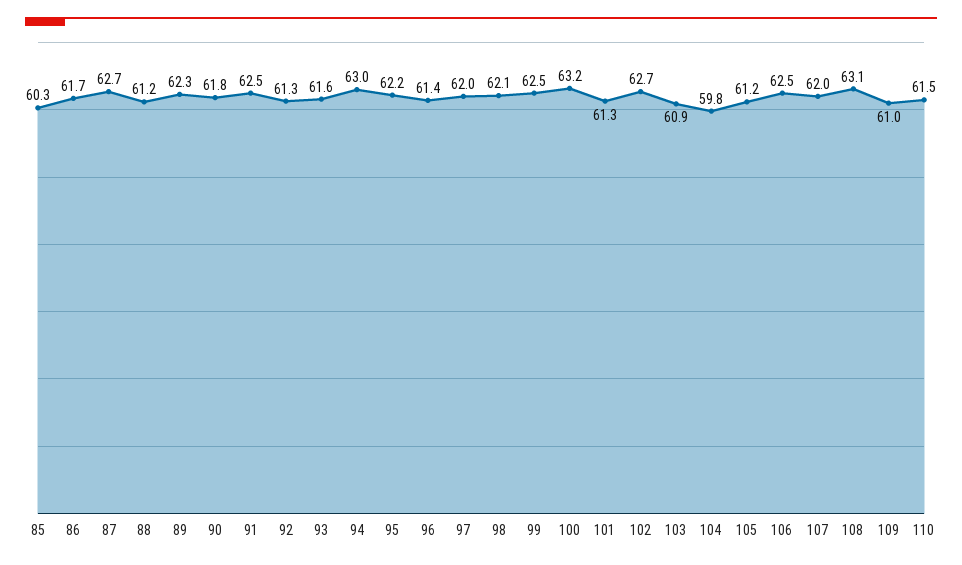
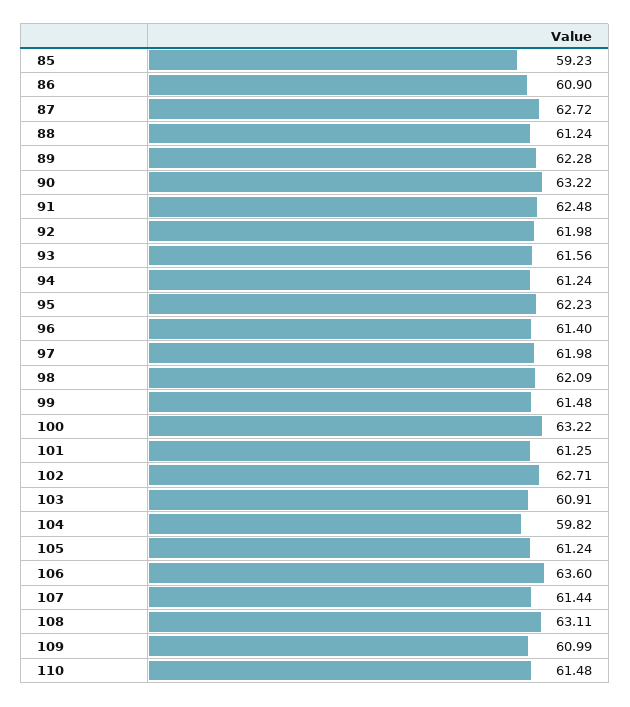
85: 60.3 -> 59.23
86: 61.7 -> 60.9
90: 61.8 -> 63.22
92: 61.3 -> 61.98
94: 63 -> 61.24
99: 62.5 -> 61.48
106: 62.5 -> 63.6
107: 62 -> 61.44

